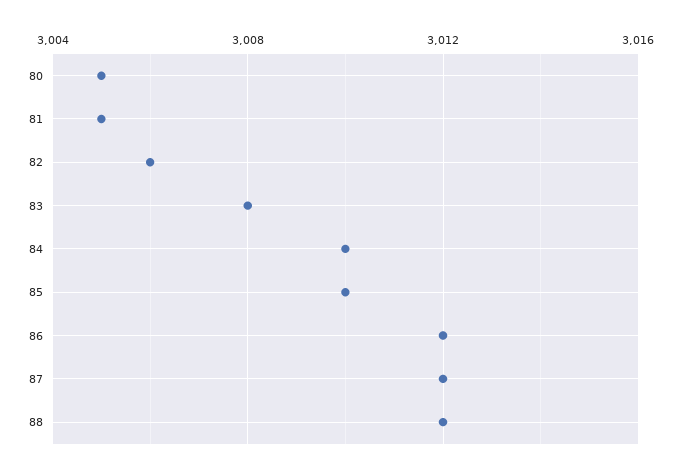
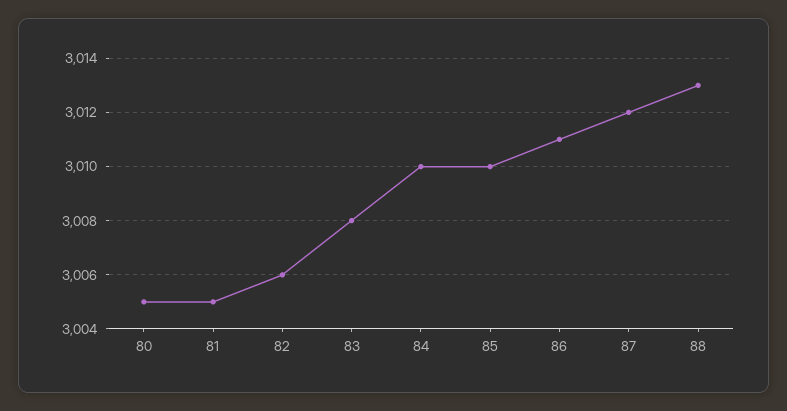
86: 3012 -> 3011
88: 3012 -> 3013

